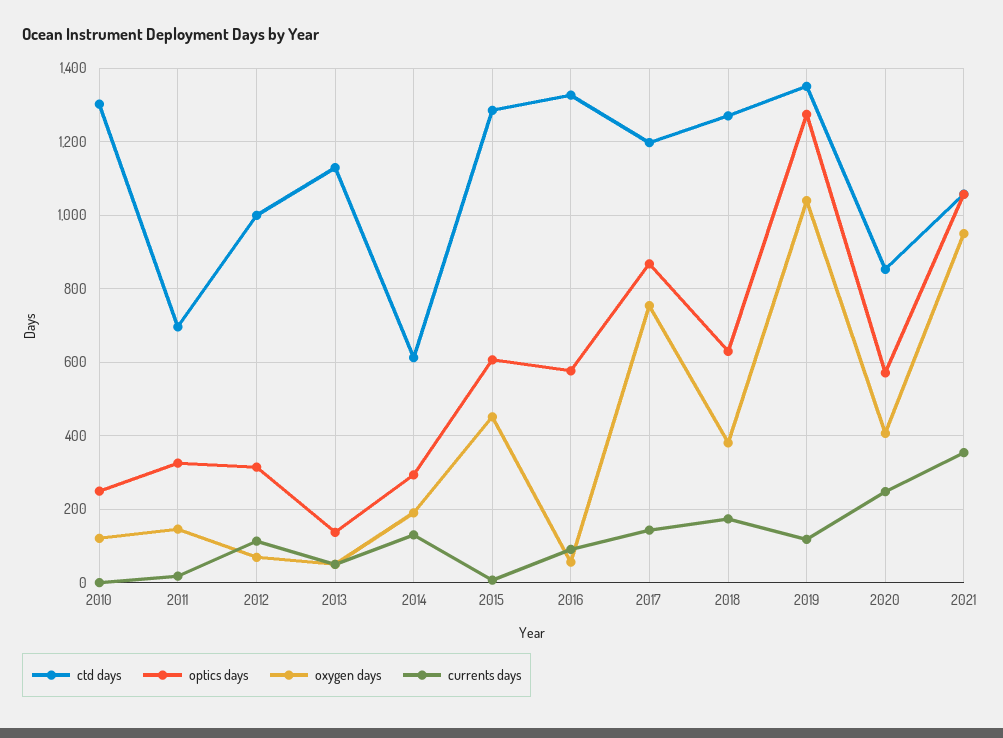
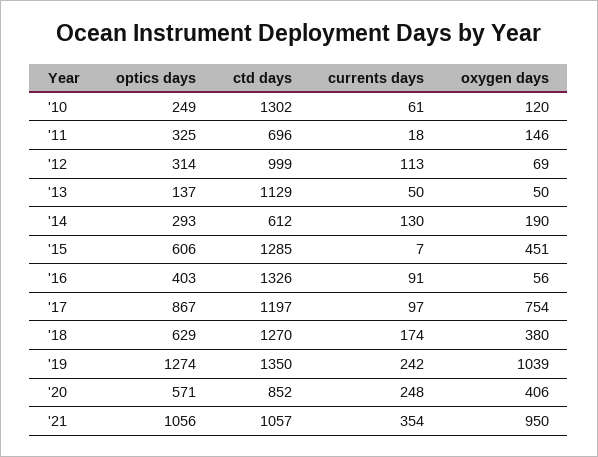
currents days, 2010: 0 -> 61
optics days, 2016: 580 -> 403
currents days, 2017: 140 -> 97
currents days, 2019: 120 -> 242

